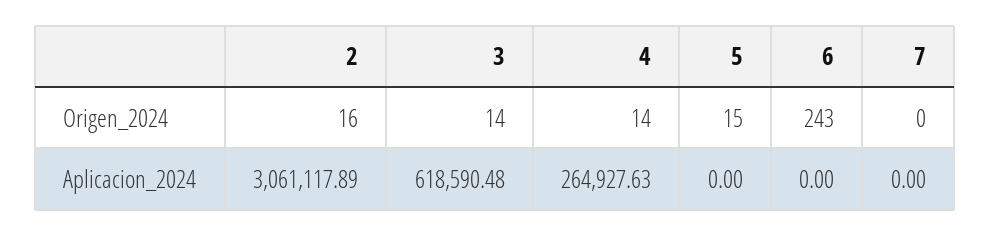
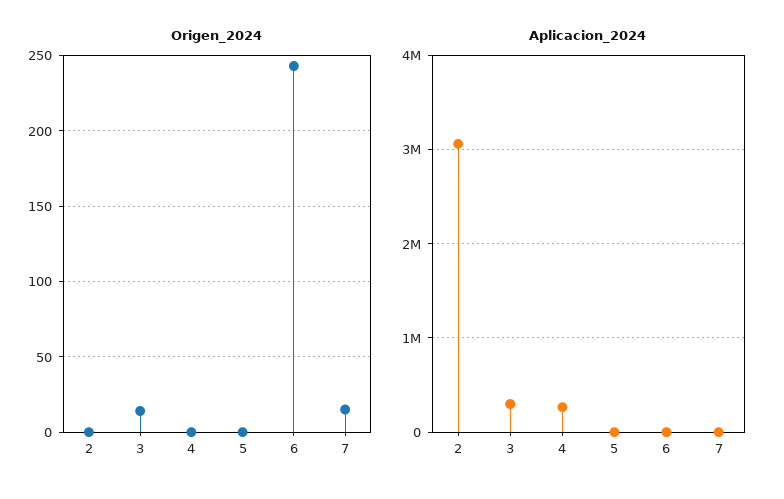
Origen_2024, 2: 16 -> 0
Origen_2024, 4: 14 -> 0
Origen_2024, 5: 15 -> 0
Origen_2024, 7: 0 -> 15
Aplicacion_2024, 3: 618590.48 -> 300000

